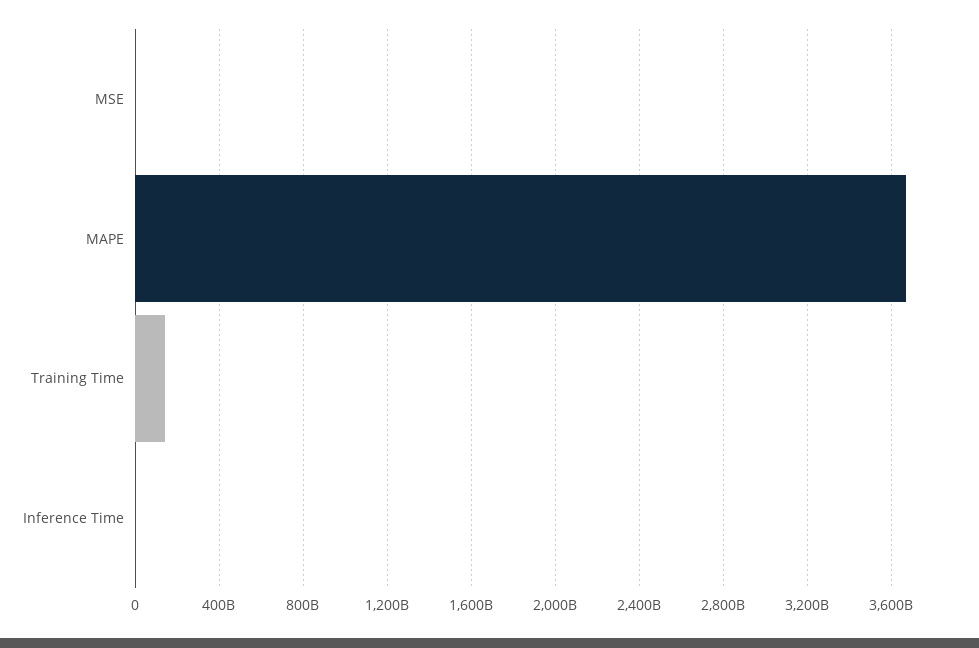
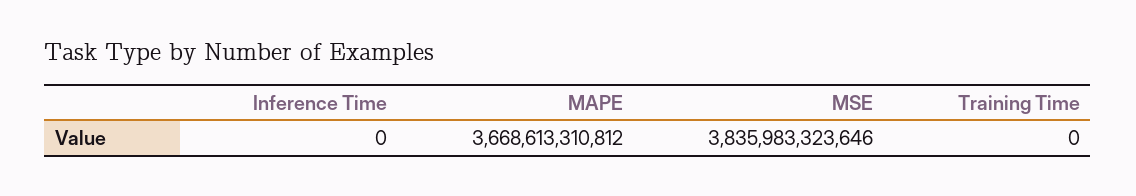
MSE: 0 -> 3835983323646
Training Time: 150000000000 -> 0

